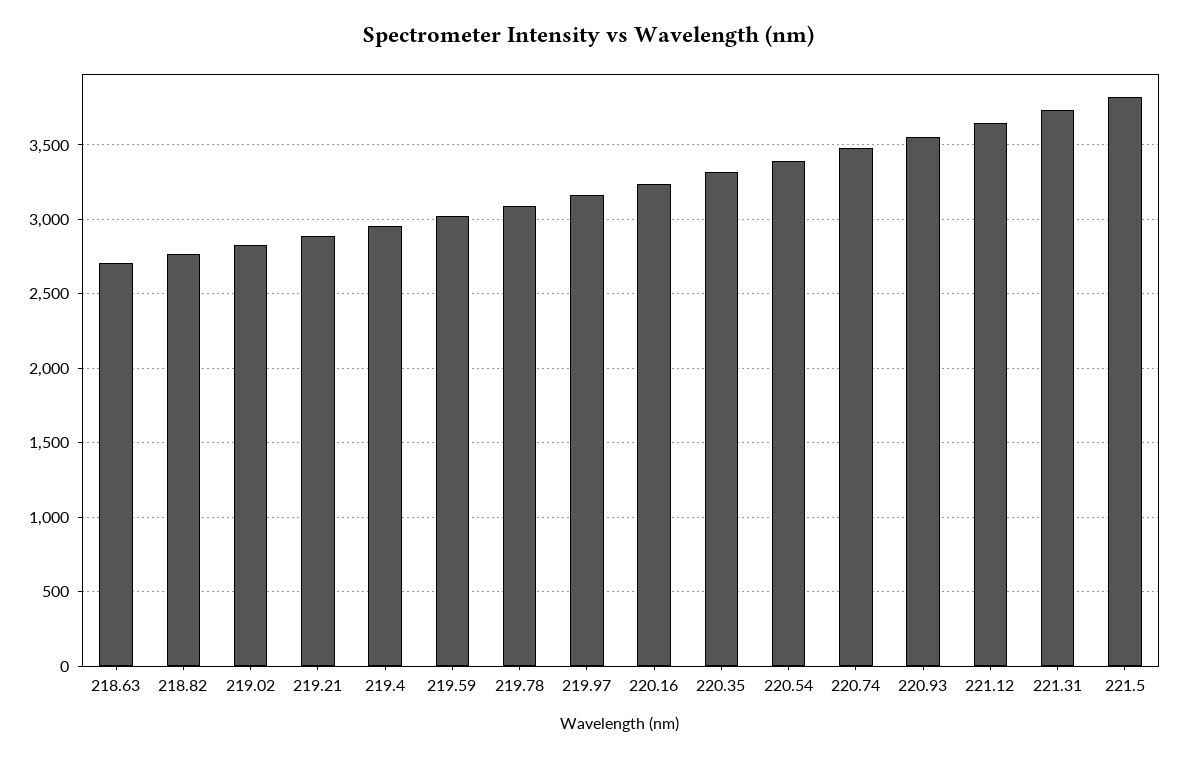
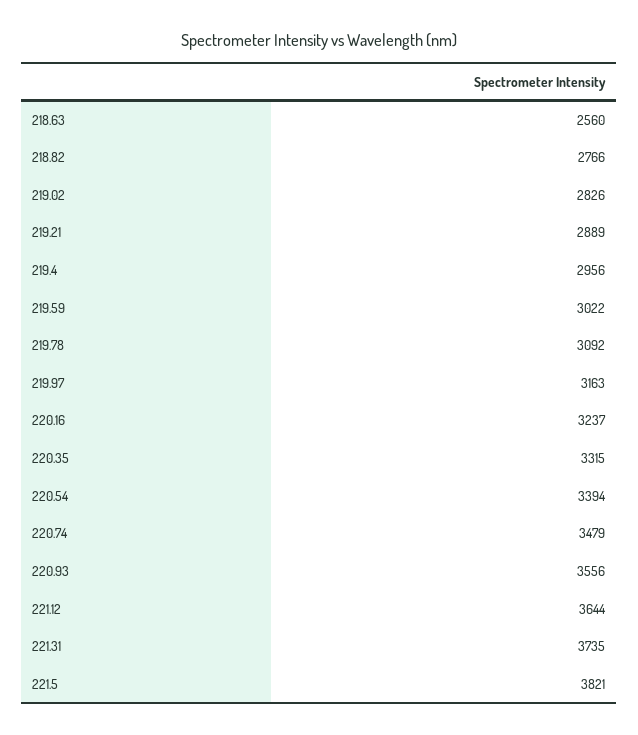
218.63: 2700 -> 2560

